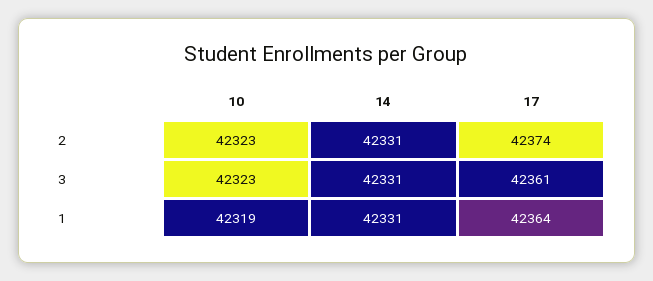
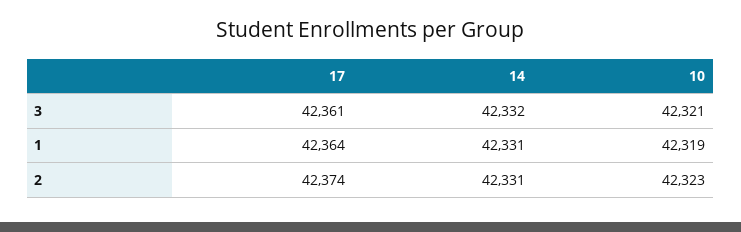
10, 3: 42323 -> 42321
14, 3: 42331 -> 42332

